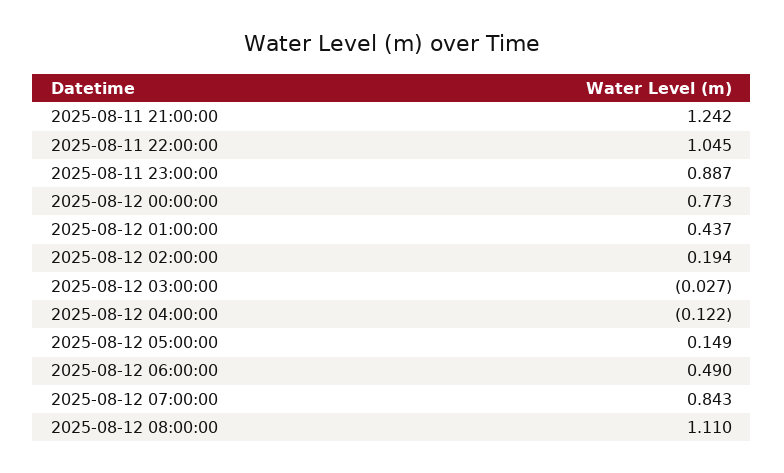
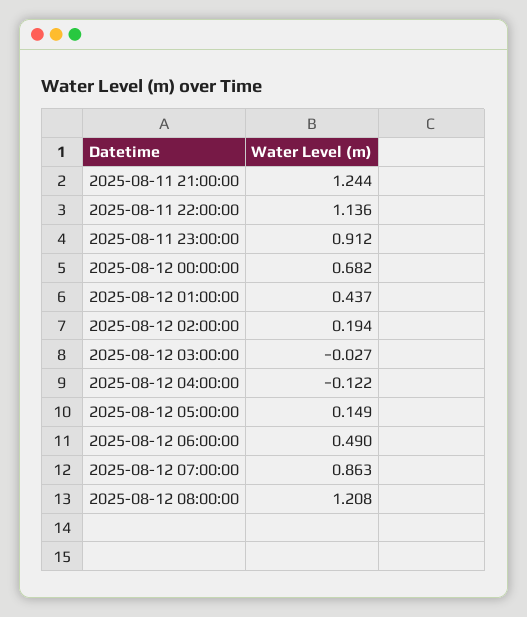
2025-08-11 21:00:00: 1.242 -> 1.244
2025-08-11 22:00:00: 1.045 -> 1.136
2025-08-11 23:00:00: 0.887 -> 0.912
2025-08-12 00:00:00: 0.773 -> 0.682
2025-08-12 07:00:00: 0.843 -> 0.863
2025-08-12 08:00:00: 1.11 -> 1.208

